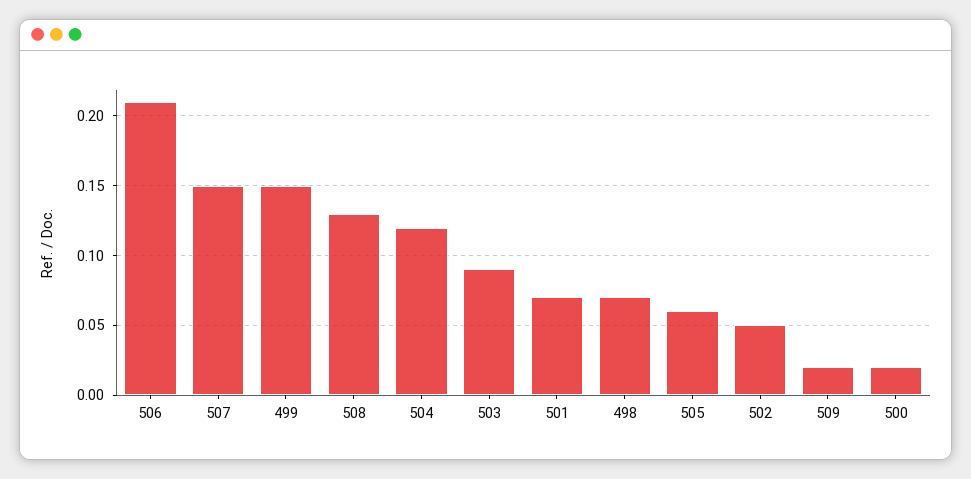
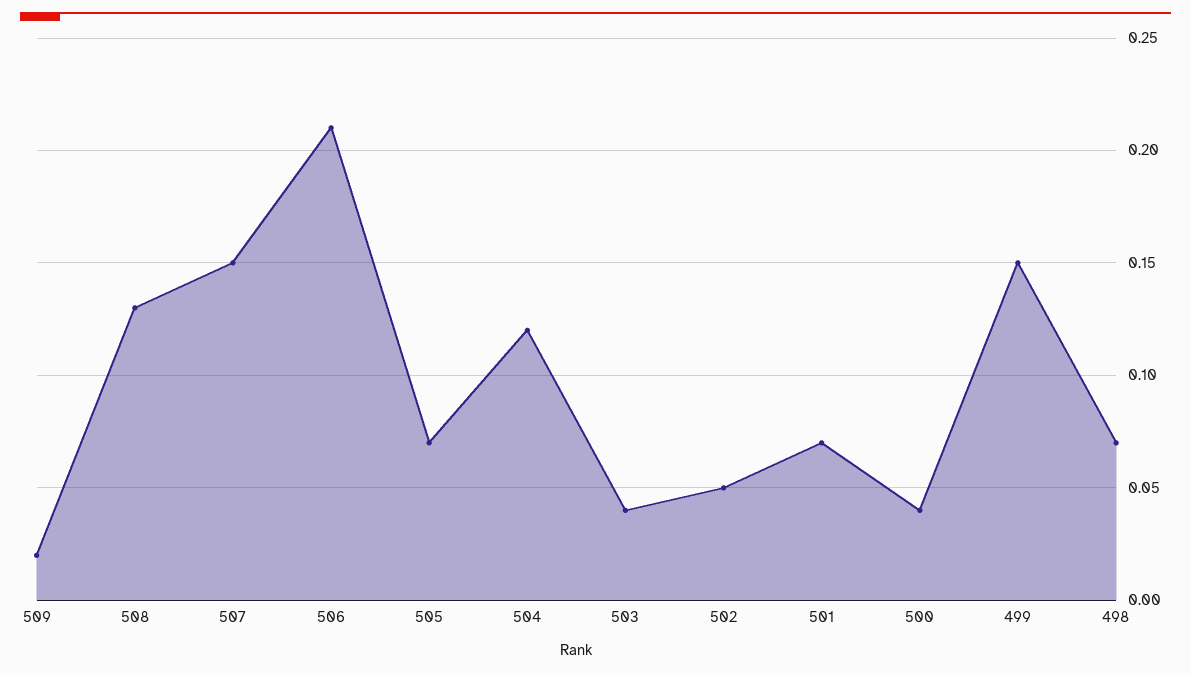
503: 0.09 -> 0.04
505: 0.06 -> 0.07
500: 0.02 -> 0.04

